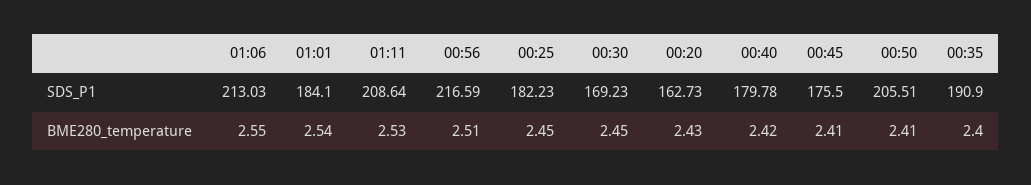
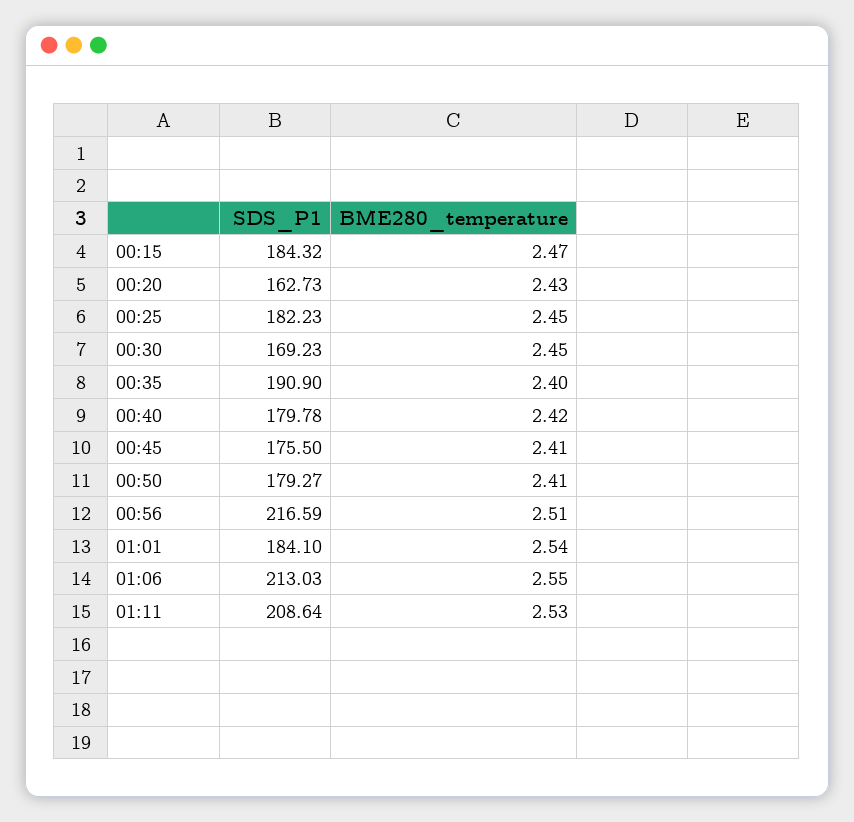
00:50, SDS_P1: 205.51 -> 179.27
00:15, SDS_P1: none -> 184.32
00:15, BME280_temperature: none -> 2.47

